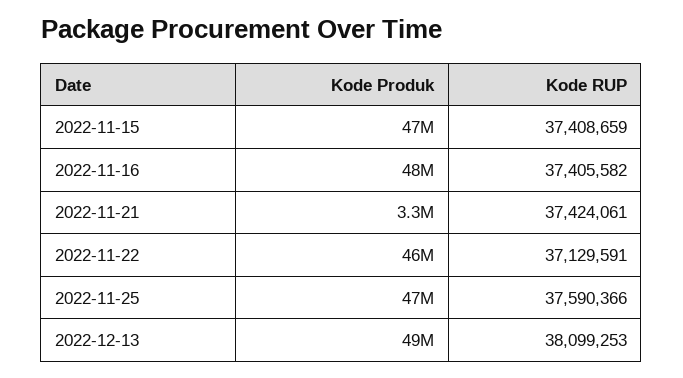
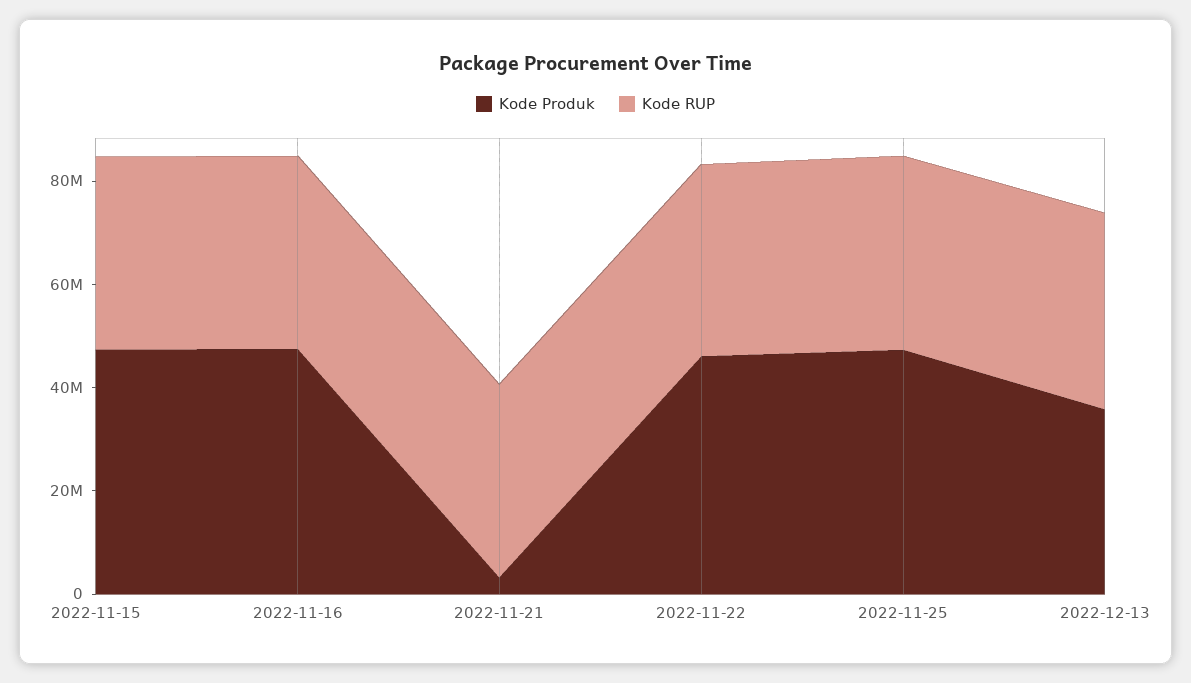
Kode Produk, 2022-12-13: 49000000 -> 35000000

